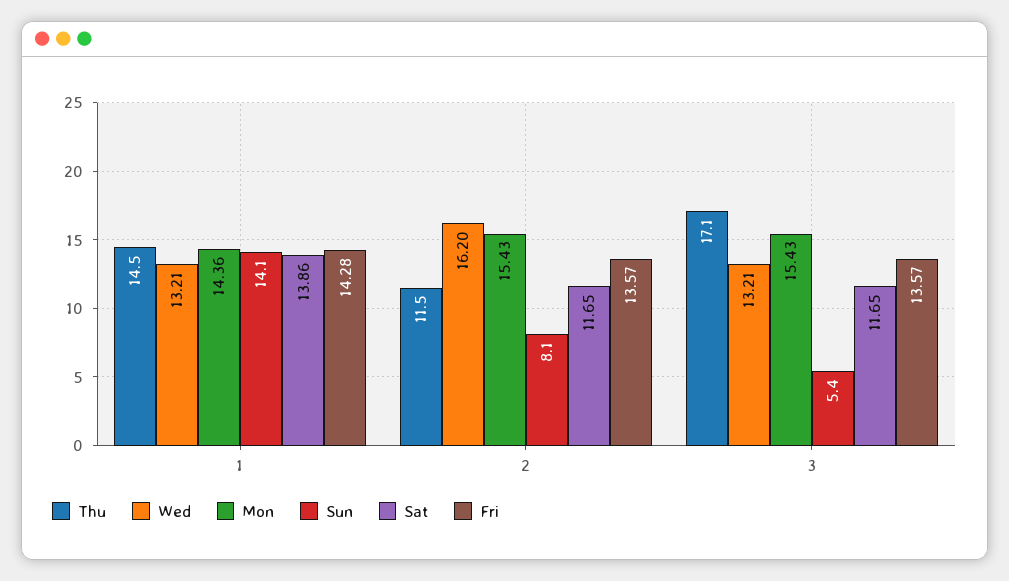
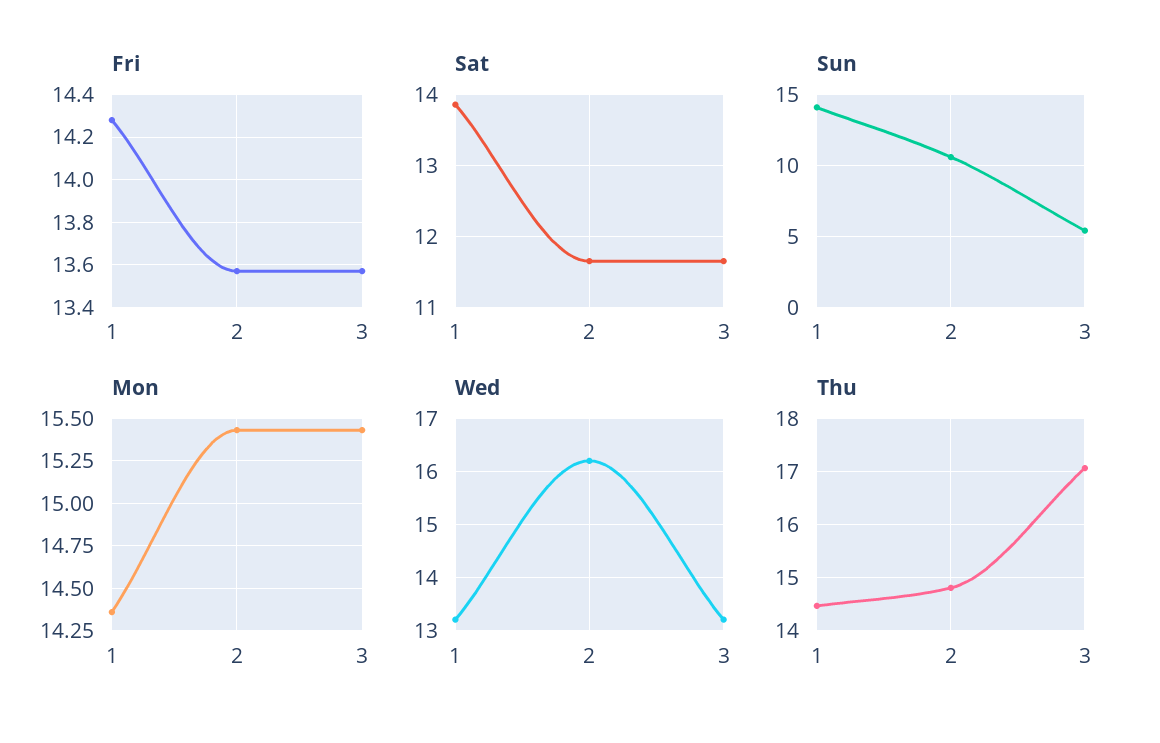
Thu, 2: 11.5 -> 14.8
Sun, 2: 8.1 -> 10.5

